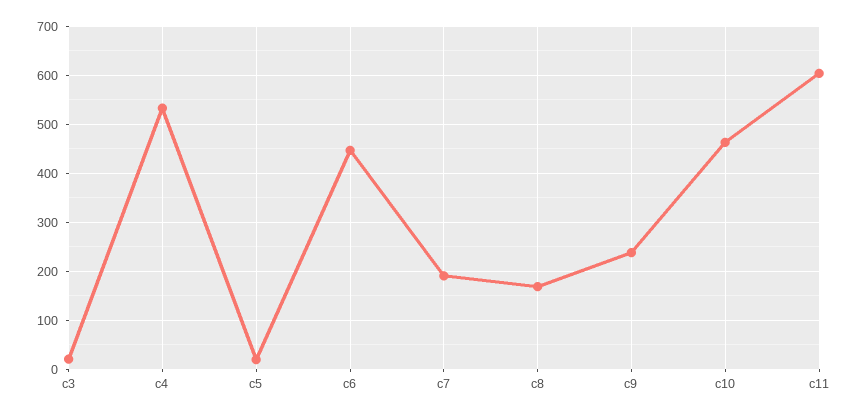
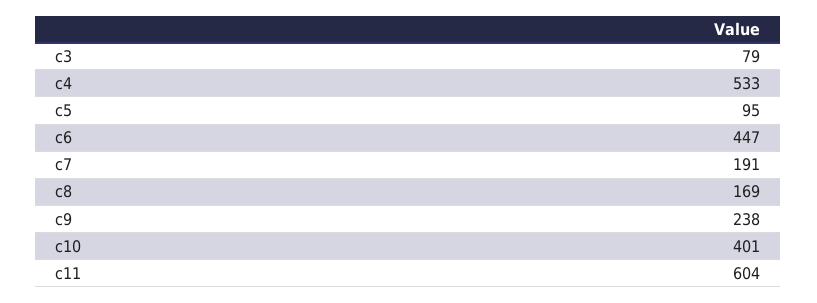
c3: 20 -> 79
c5: 20 -> 95
c10: 460 -> 401

